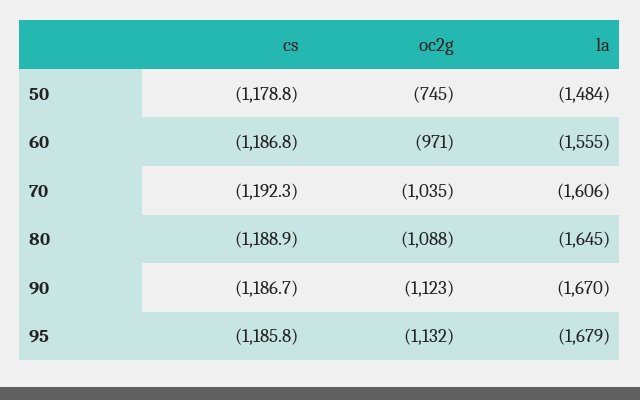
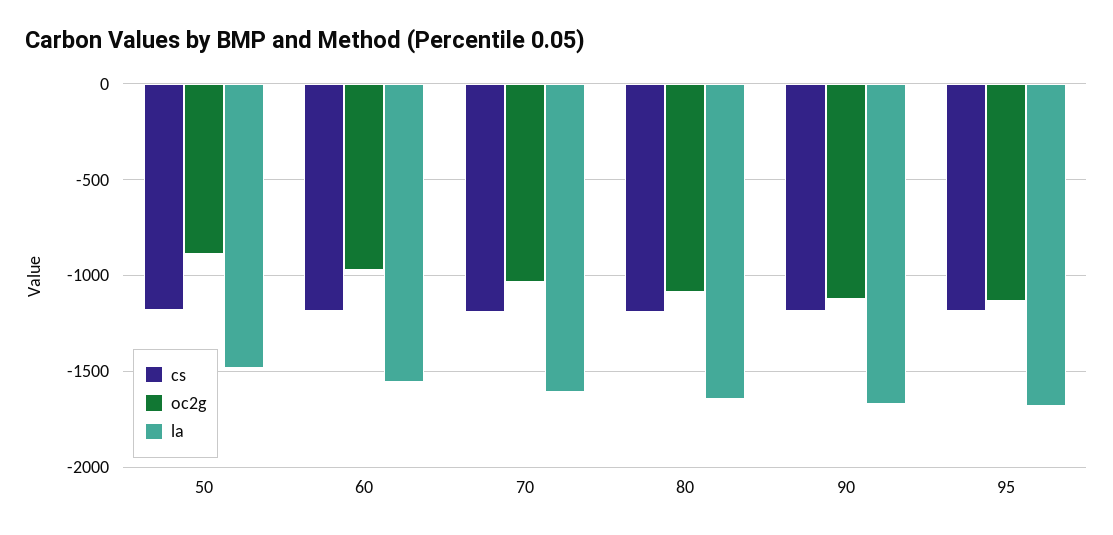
oc2g, 50: -745 -> -900

